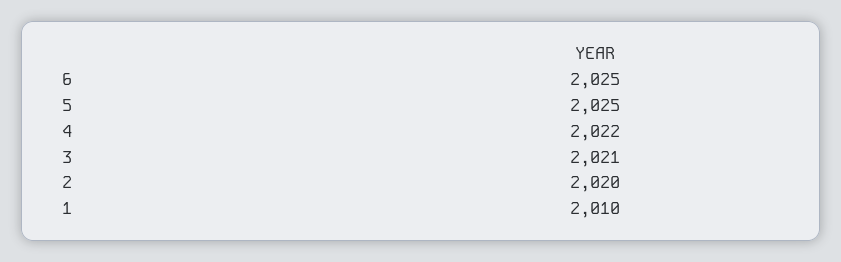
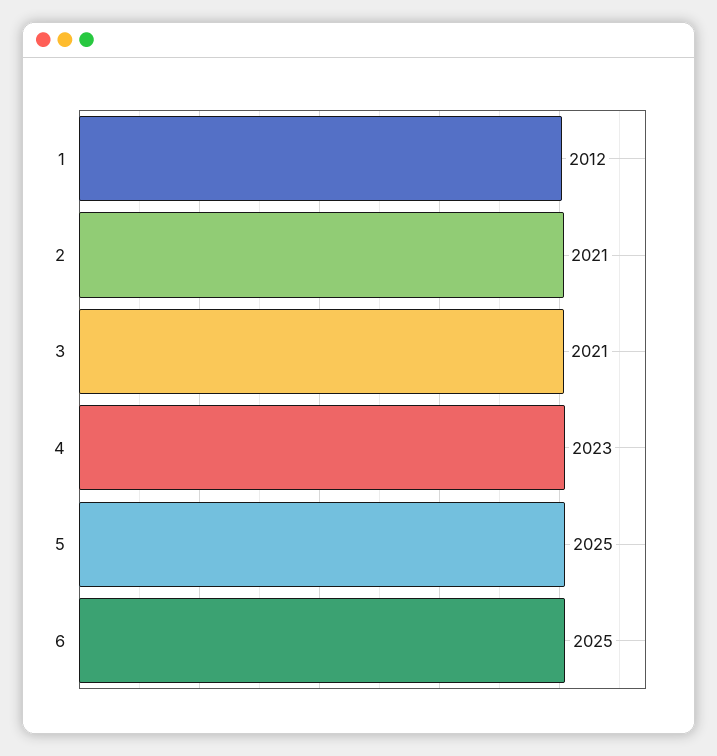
4: 2022 -> 2023
2: 2020 -> 2021
1: 2010 -> 2012

